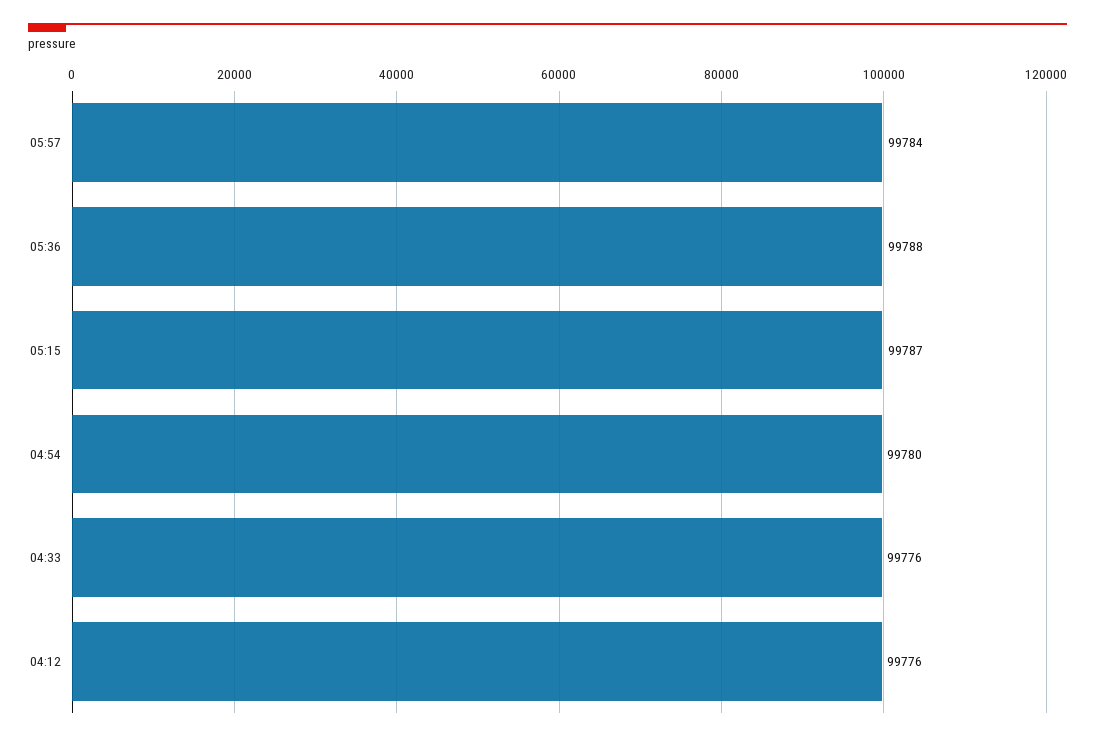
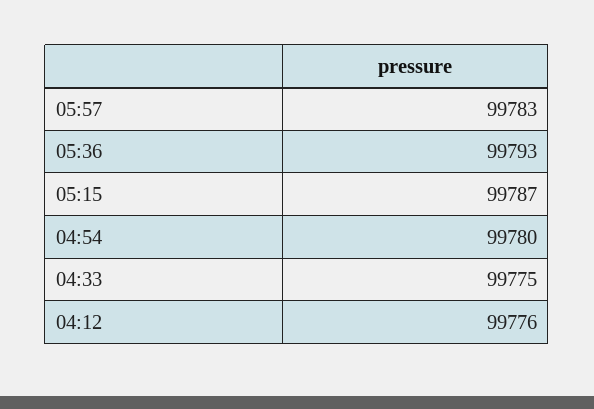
05:57: 99784 -> 99783
05:36: 99788 -> 99793
04:33: 99776 -> 99775

